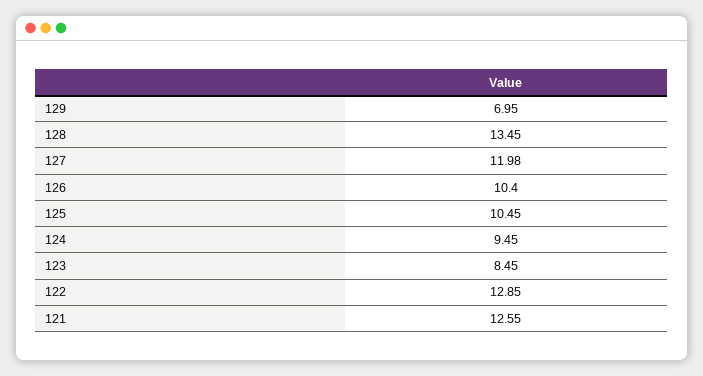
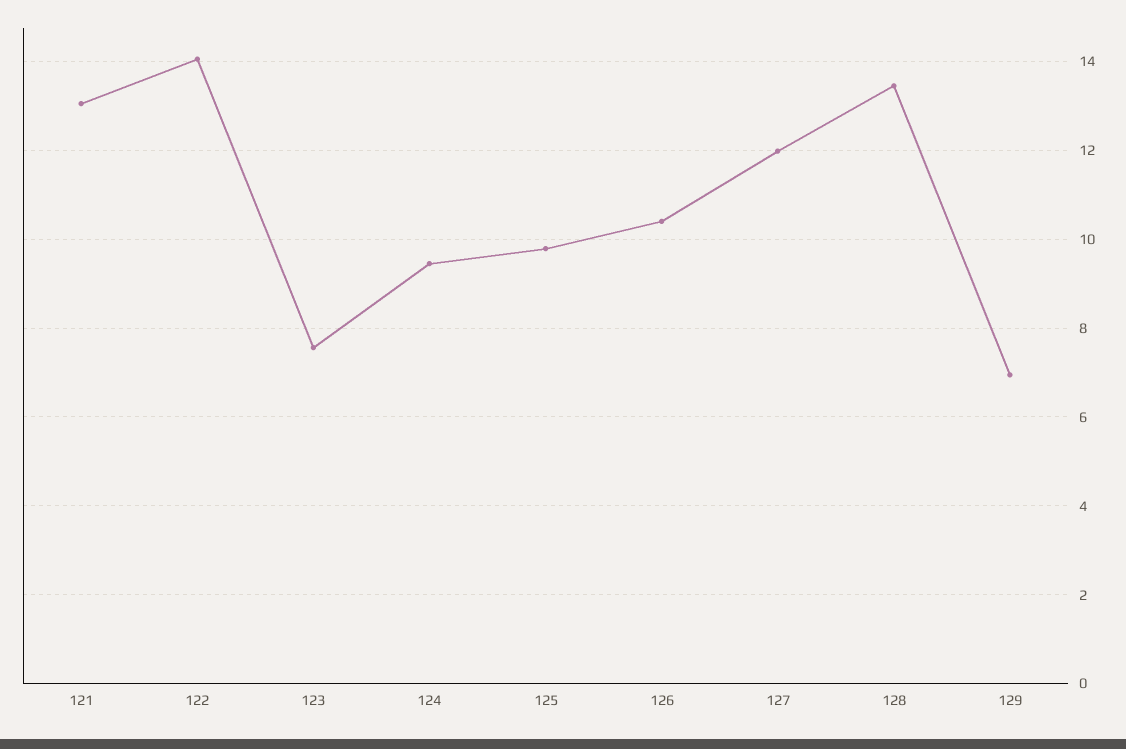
125: 10.45 -> 9.8
123: 8.45 -> 7.6
122: 12.85 -> 14
121: 12.55 -> 13

